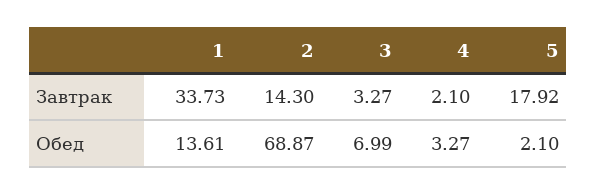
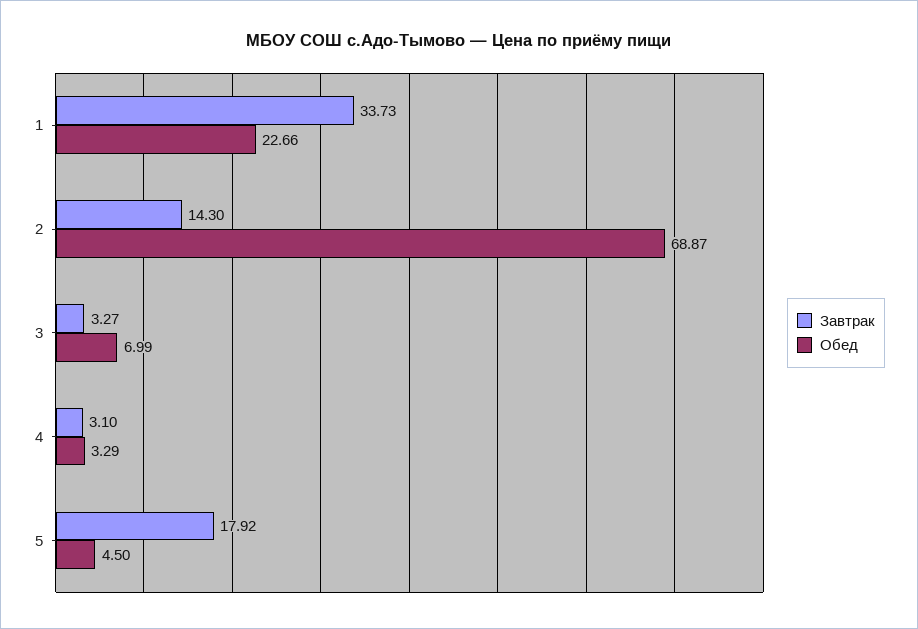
Завтрак, 4: 2.1 -> 3.1
Обед, 1: 13.61 -> 22.66
Обед, 4: 3.27 -> 3.29
Обед, 5: 2.1 -> 4.5

